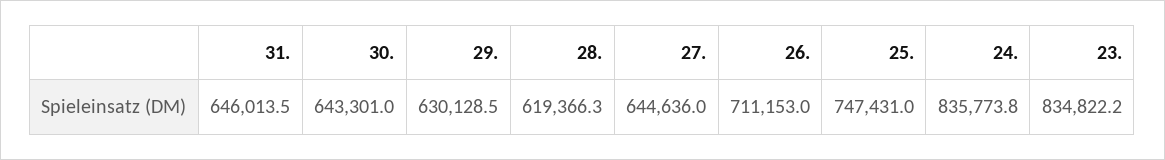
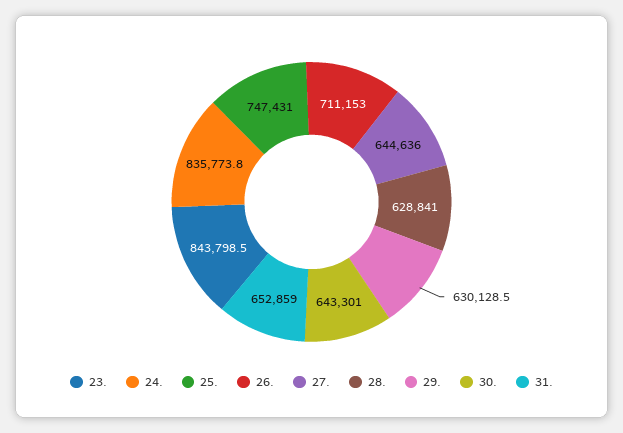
31.: 646013.5 -> 652859
28.: 619366.3 -> 628841
23.: 834822.2 -> 843798.5

